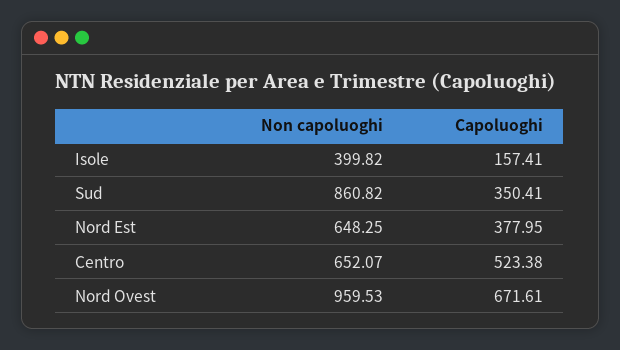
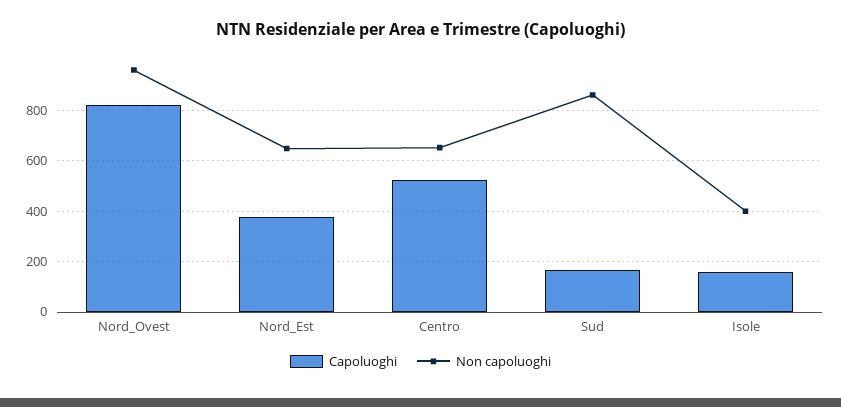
Capoluoghi, Sud: 350.41 -> 175
Capoluoghi, Nord Ovest: 671.61 -> 825

